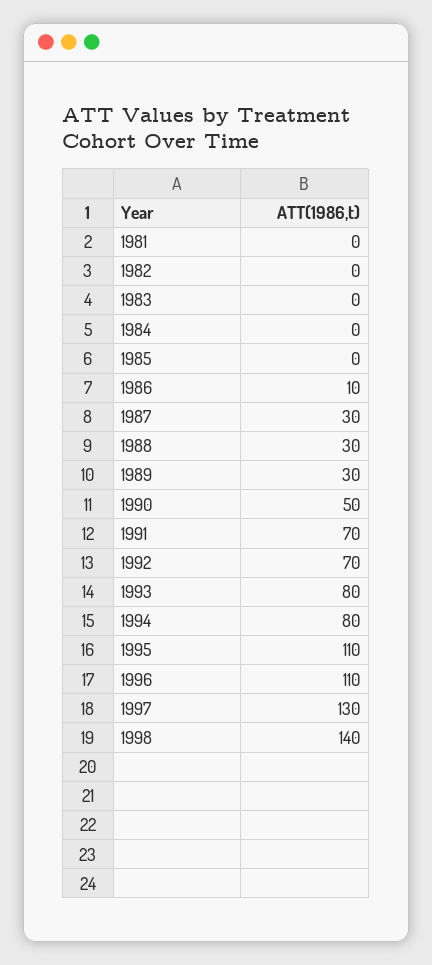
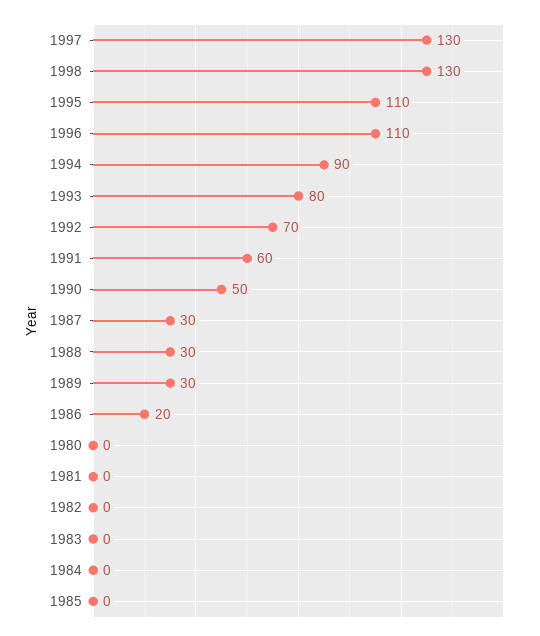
1986: 10 -> 20
1991: 70 -> 60
1994: 80 -> 90
1998: 140 -> 130
1980: none -> 0

